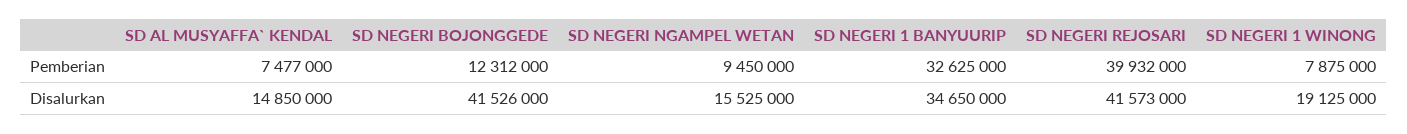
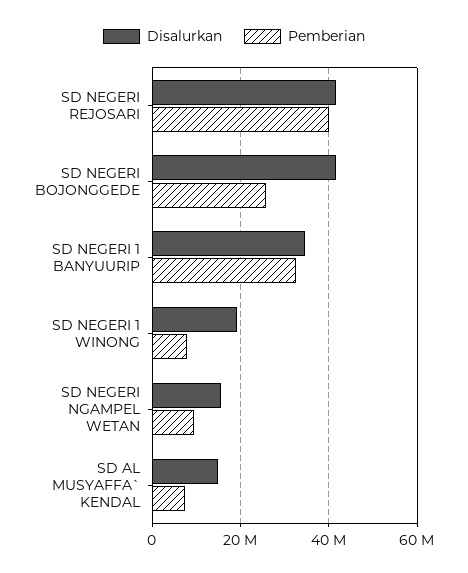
Pemberian, SD NEGERI BOJONGGEDE: 12312000 -> 26000000

